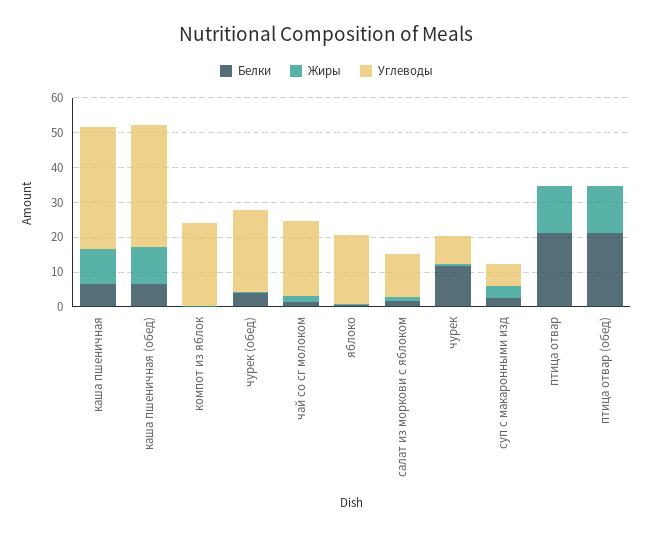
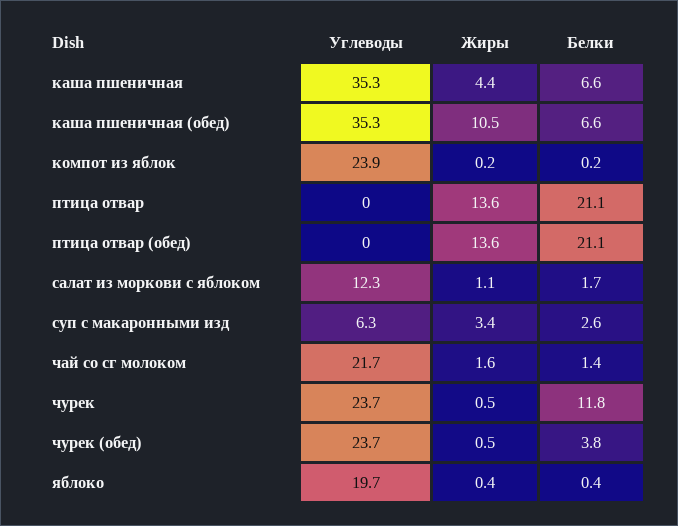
Жиры, каша пшеничная: 10 -> 4.4
Углеводы, чурек: 7.5 -> 23.7

